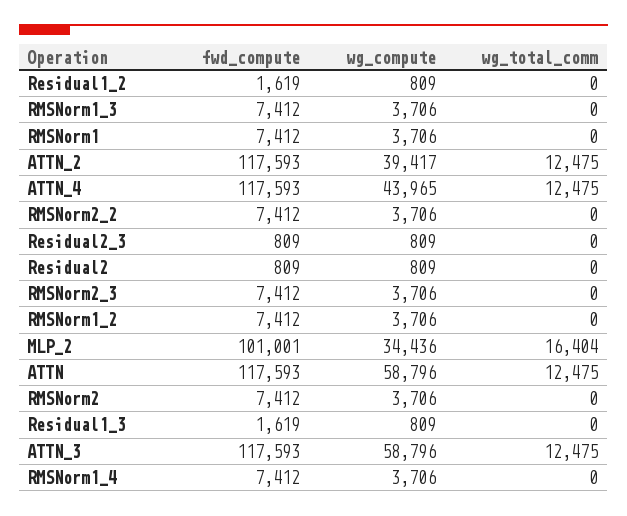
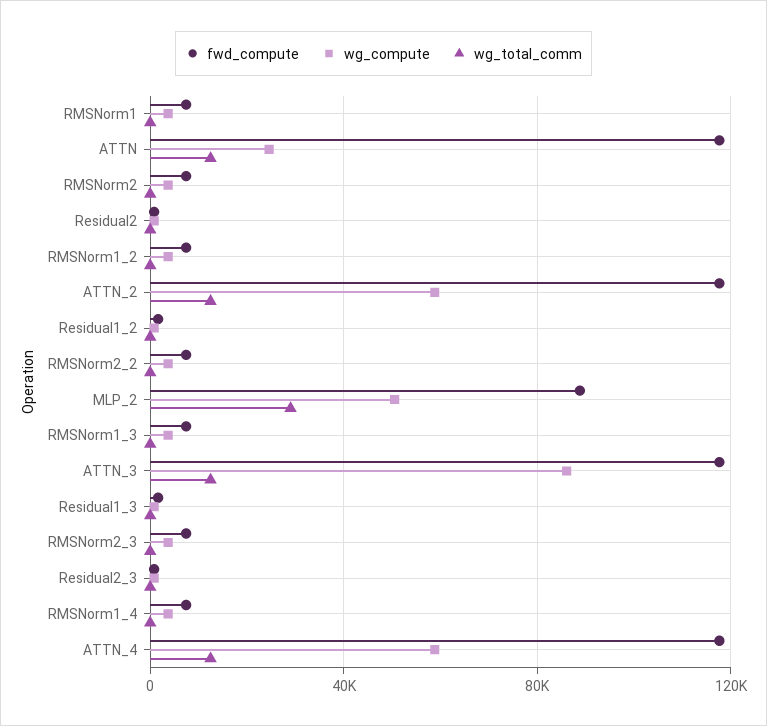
wg_compute, ATTN_2: 39417 -> 60000
wg_compute, ATTN_4: 43965 -> 60000
fwd_compute, MLP_2: 101001 -> 90000
wg_compute, MLP_2: 34436 -> 50000
wg_total_comm, MLP_2: 16404 -> 30000
wg_compute, ATTN: 58796 -> 25000
wg_compute, ATTN_3: 58796 -> 85000

